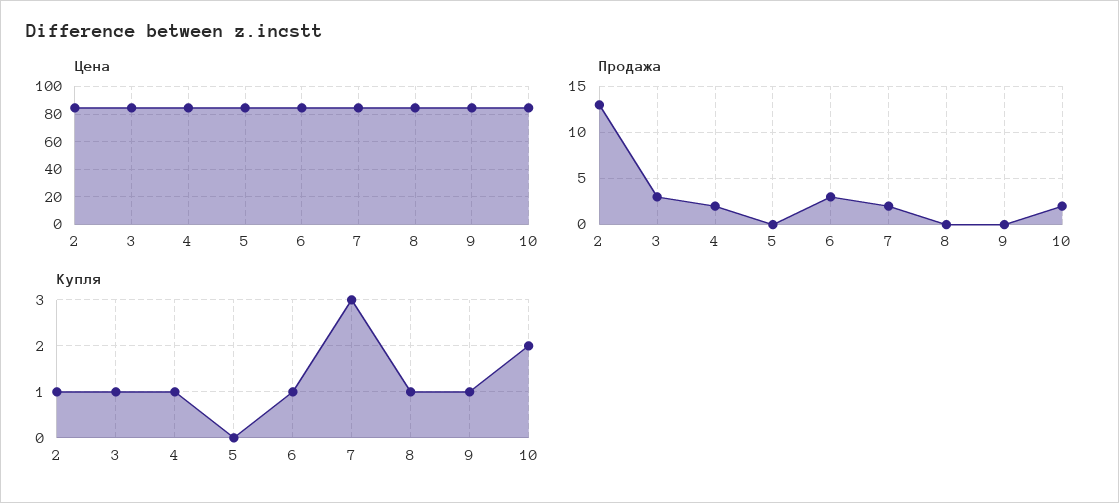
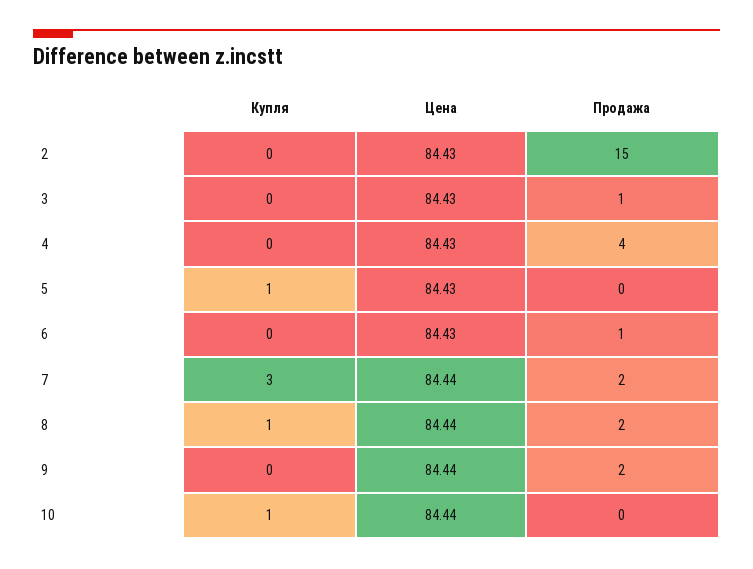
Продажа, 2: 13 -> 15
Продажа, 3: 3 -> 1
Продажа, 4: 2 -> 4
Продажа, 6: 3 -> 1
Продажа, 8: 0 -> 2
Продажа, 9: 0 -> 2
Продажа, 10: 2 -> 0
Купля, 2: 1 -> 0
Купля, 3: 1 -> 0
Купля, 4: 1 -> 0
Купля, 5: 0 -> 1
Купля, 6: 1 -> 0
Купля, 9: 1 -> 0
Купля, 10: 2 -> 1

